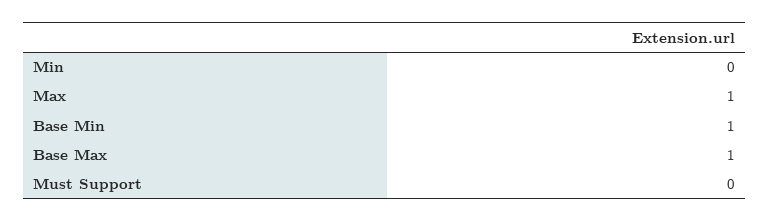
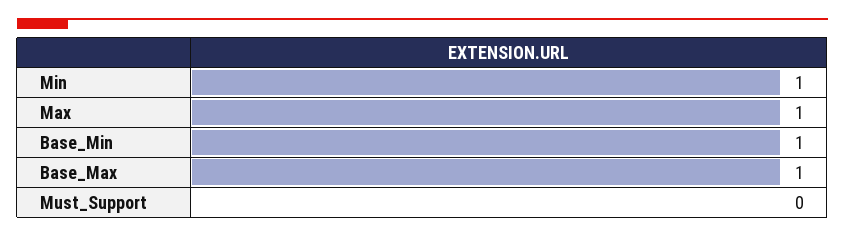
Min: 0 -> 1

